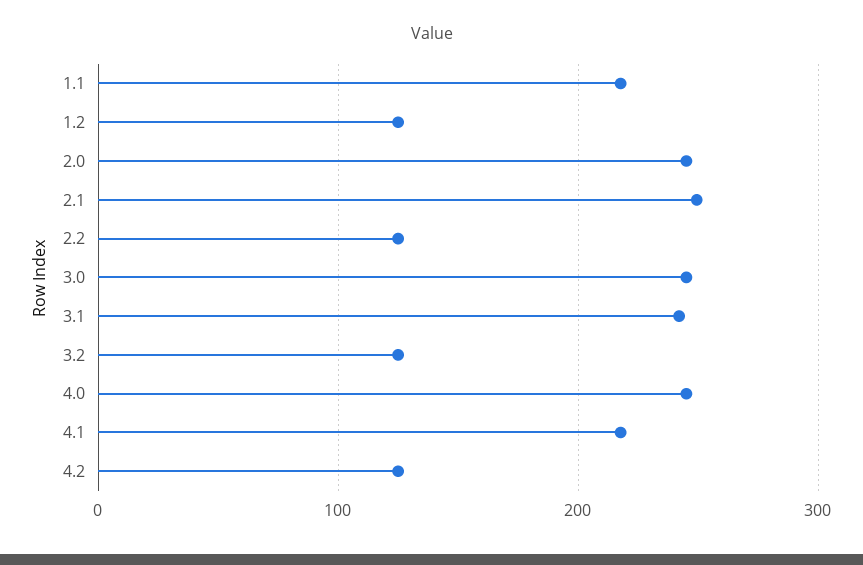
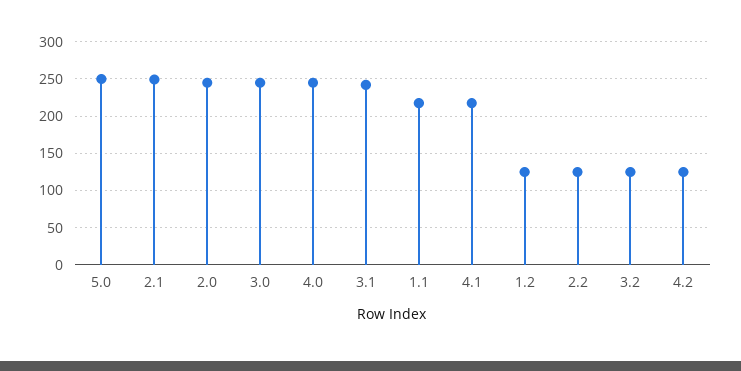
5.0: none -> 250

